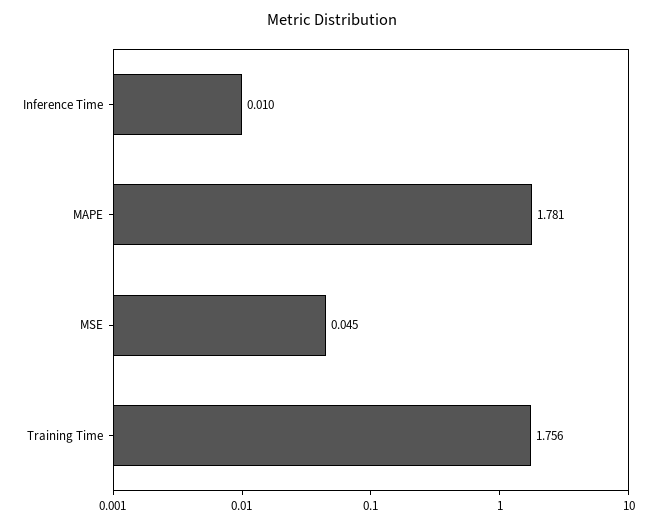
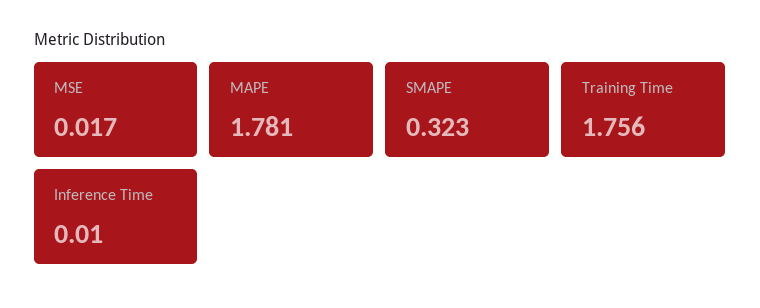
MSE: 0.045 -> 0.017
SMAPE: none -> 0.323

